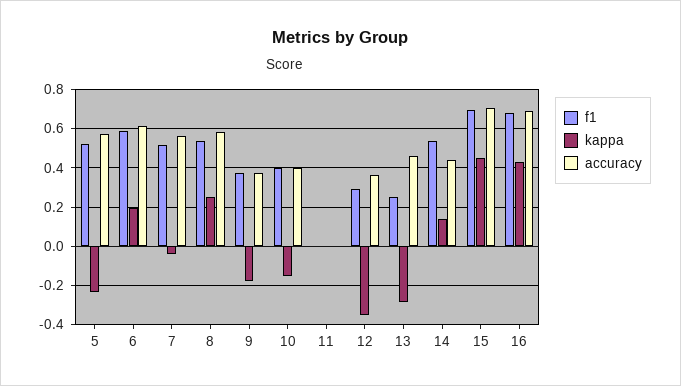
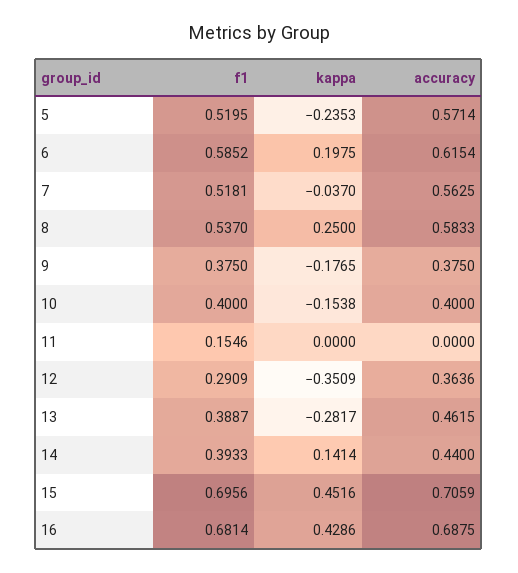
f1, 11: 0 -> 0.1546
f1, 13: 0.25 -> 0.3887
f1, 14: 0.55 -> 0.3933

